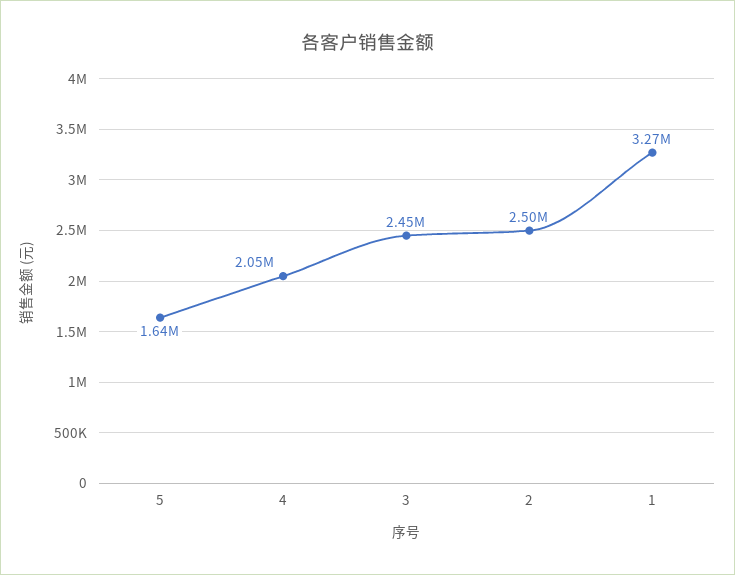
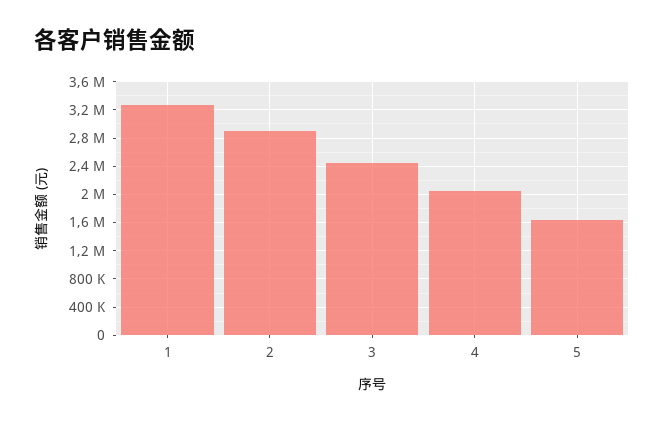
2: 2500000 -> 2900000

